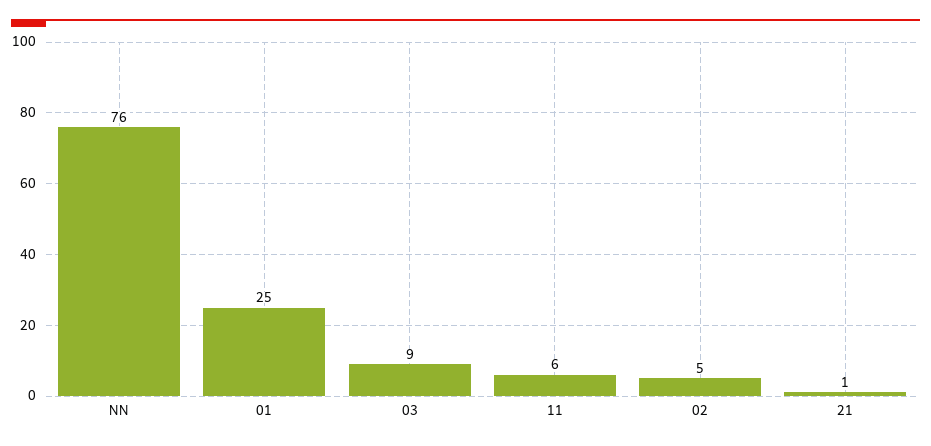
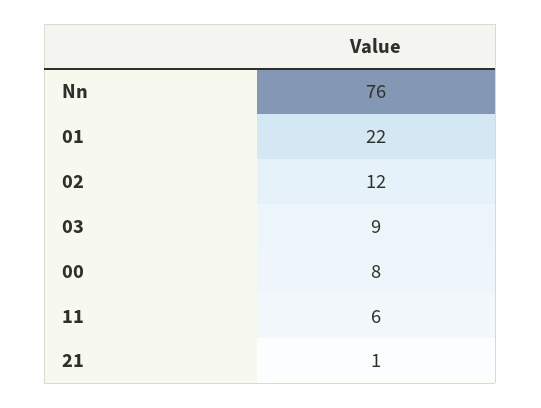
01: 25 -> 22
02: 5 -> 12
00: none -> 8

